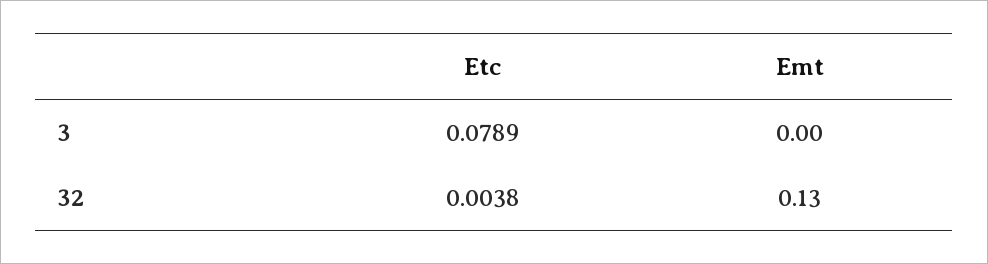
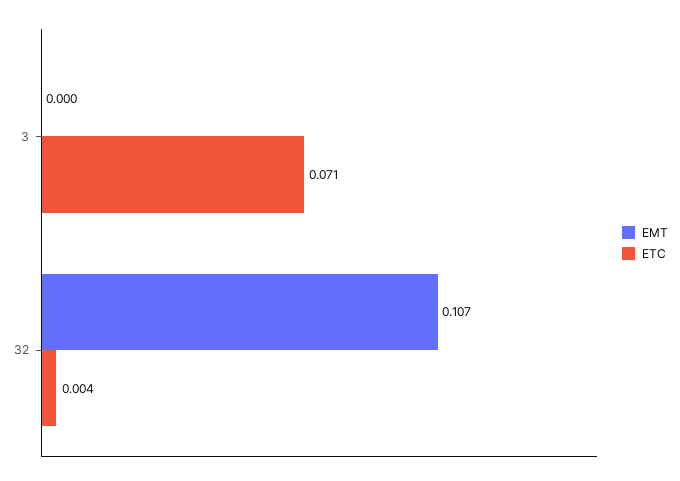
Etc, 3: 0.0789 -> 0.071
Emt, 32: 0.13 -> 0.107

